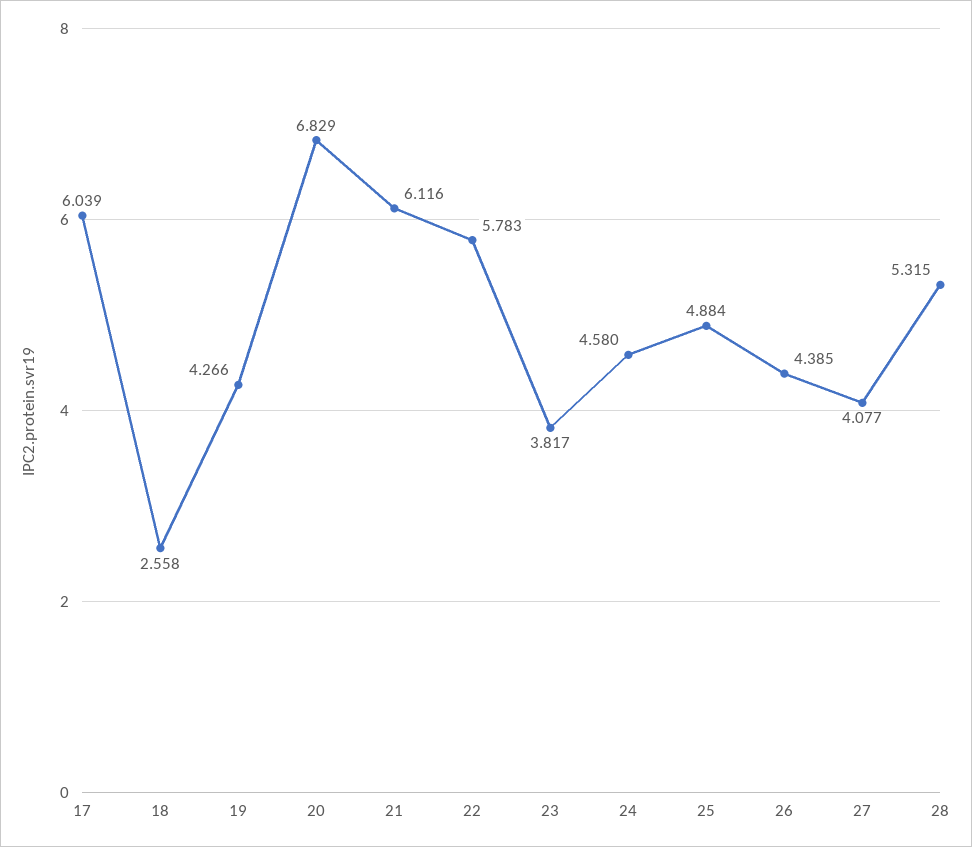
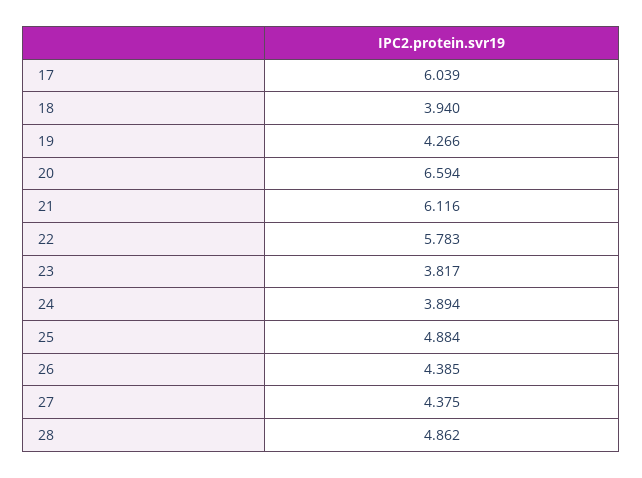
18: 2.558 -> 3.94
20: 6.829 -> 6.594
24: 4.58 -> 3.894
27: 4.077 -> 4.375
28: 5.315 -> 4.862

